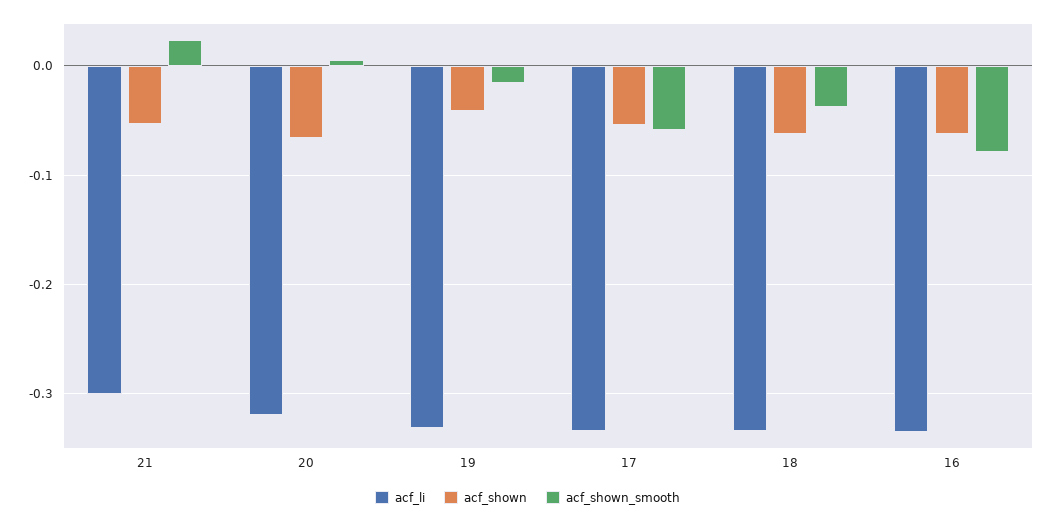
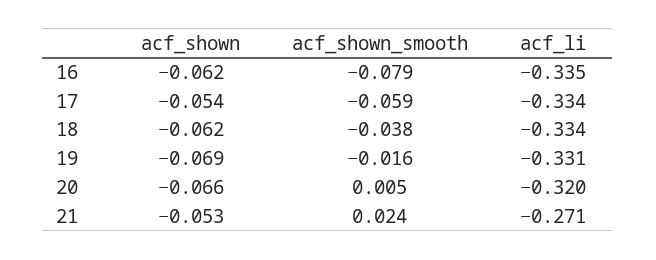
acf_li, 21: -0.3 -> -0.271
acf_shown, 19: -0.04 -> -0.069

